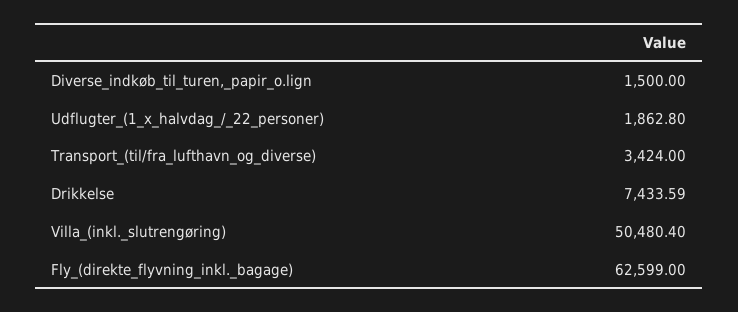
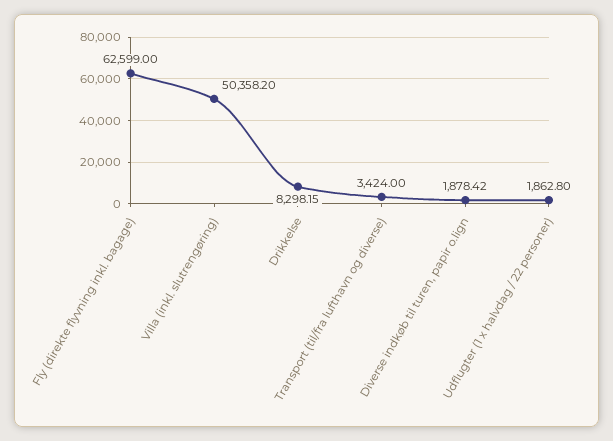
Diverse_indkøb_til_turen,_papir_o.lign: 1500 -> 1878.42
Drikkelse: 7433.59 -> 8298.15
Villa_(inkl._slutrengøring): 50480.4 -> 50358.2

